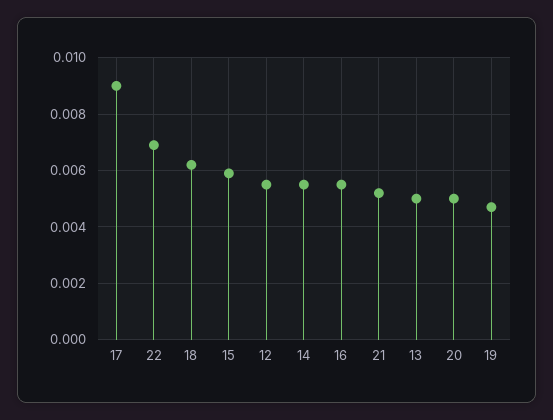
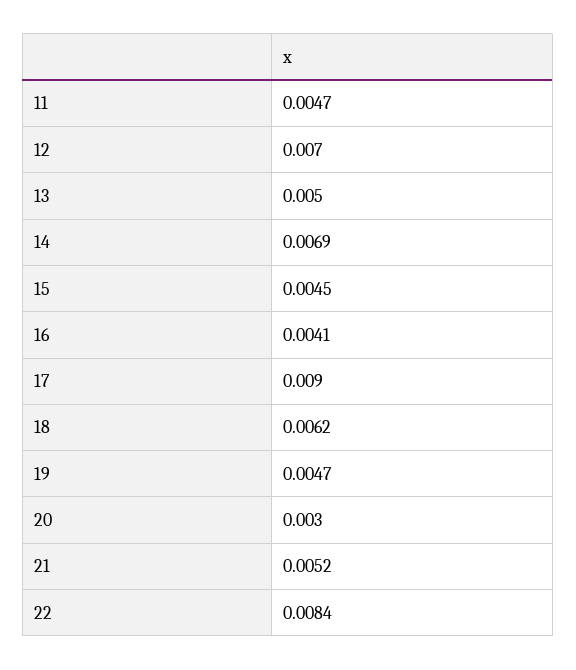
22: 0.007 -> 0.0084
15: 0.006 -> 0.0045
12: 0.0055 -> 0.007
14: 0.0055 -> 0.0069
16: 0.0055 -> 0.0041
20: 0.005 -> 0.003
11: none -> 0.0047

